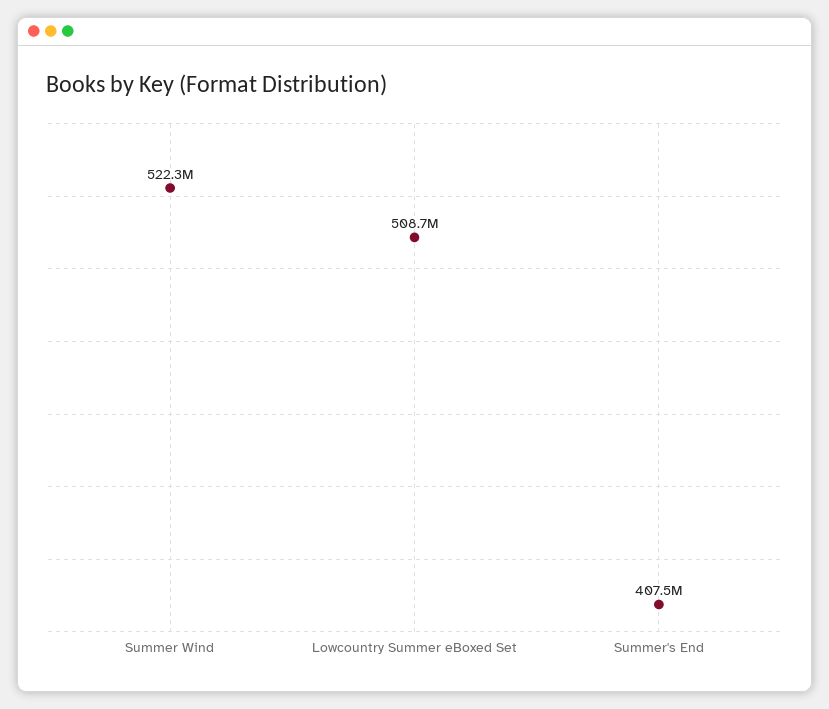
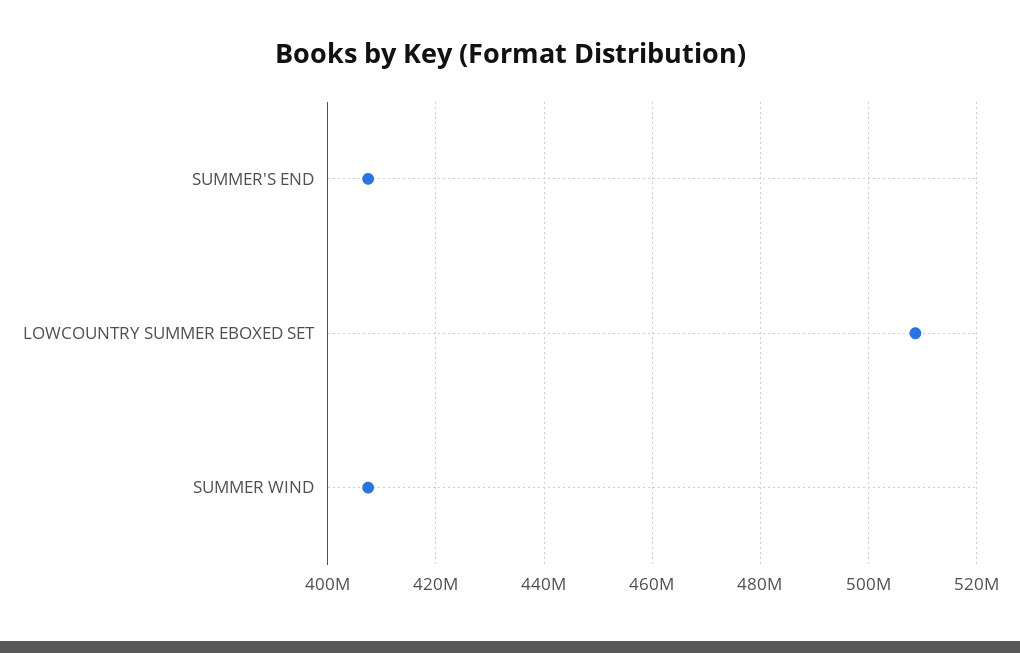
Summer Wind: 522300000 -> 408000000

